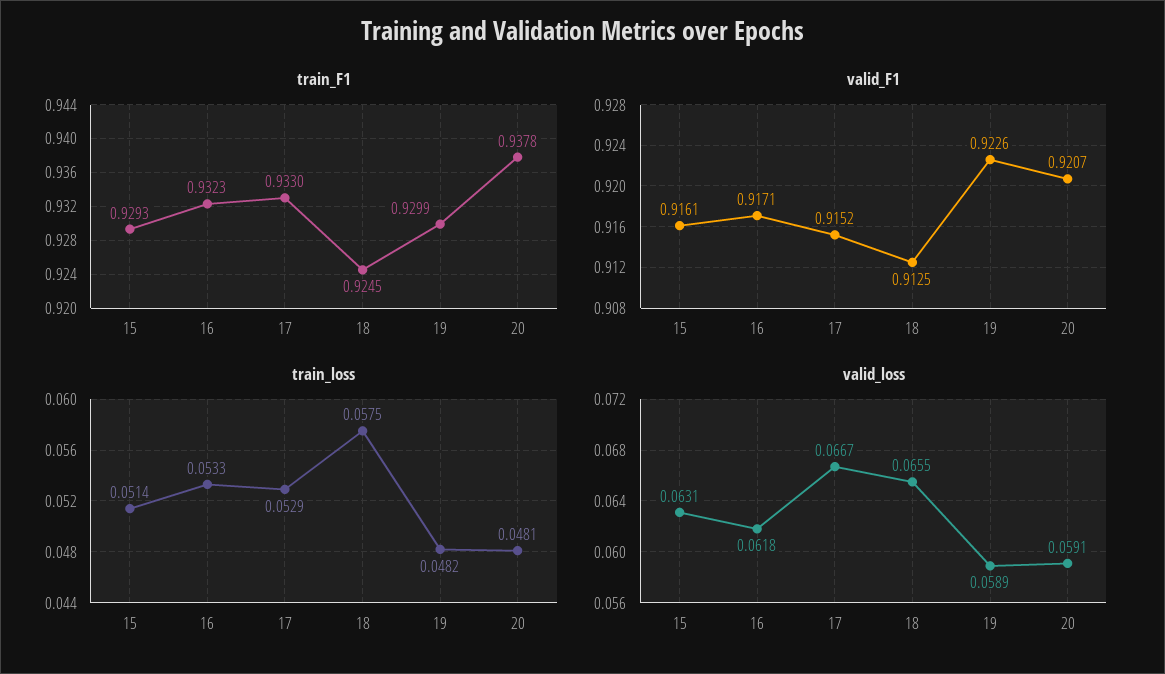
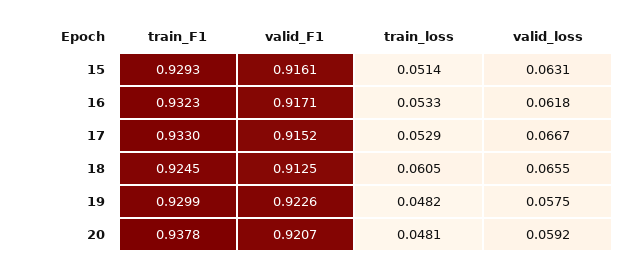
train_loss, 18: 0.0575 -> 0.0605
valid_loss, 19: 0.0589 -> 0.0575
valid_loss, 20: 0.0591 -> 0.0592

